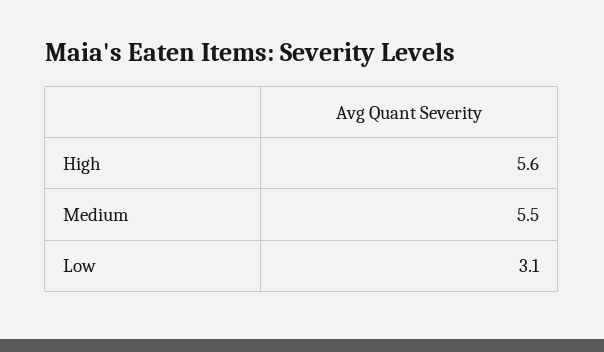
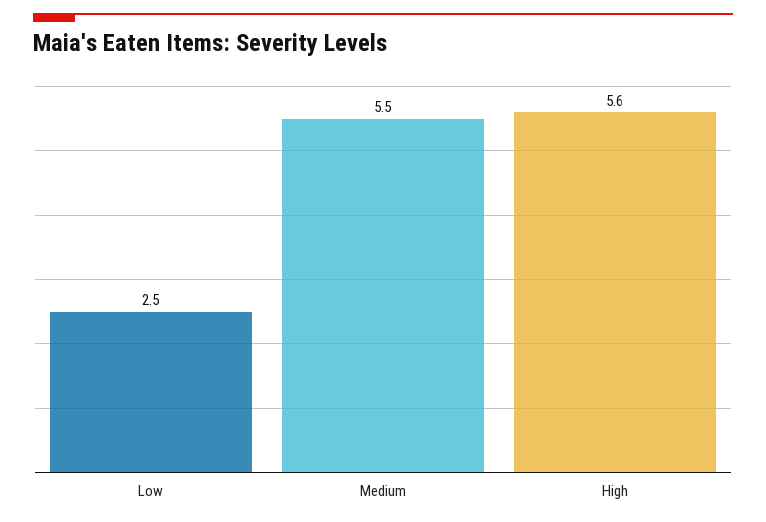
Low: 3.1 -> 2.5

